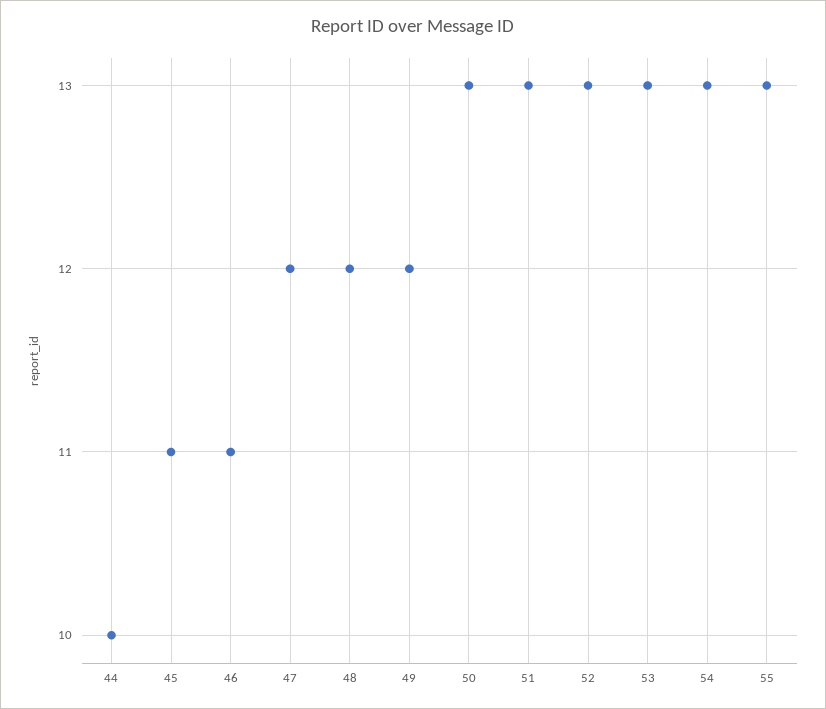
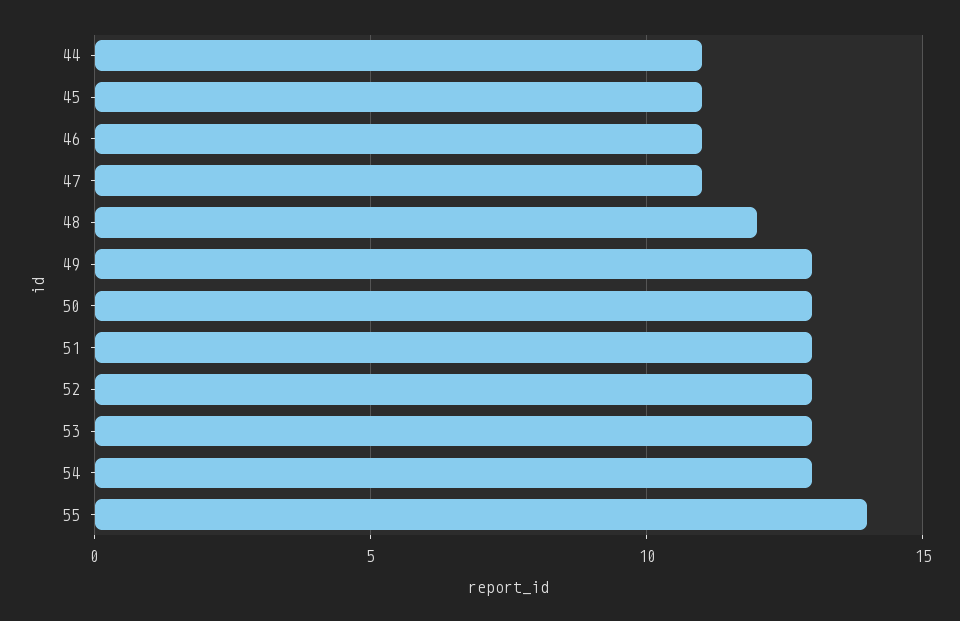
44: 10 -> 11
47: 12 -> 11
49: 12 -> 13
55: 13 -> 14

